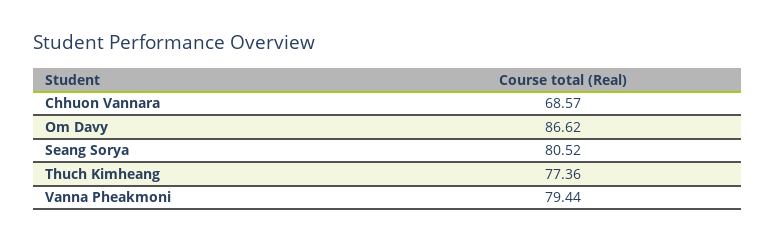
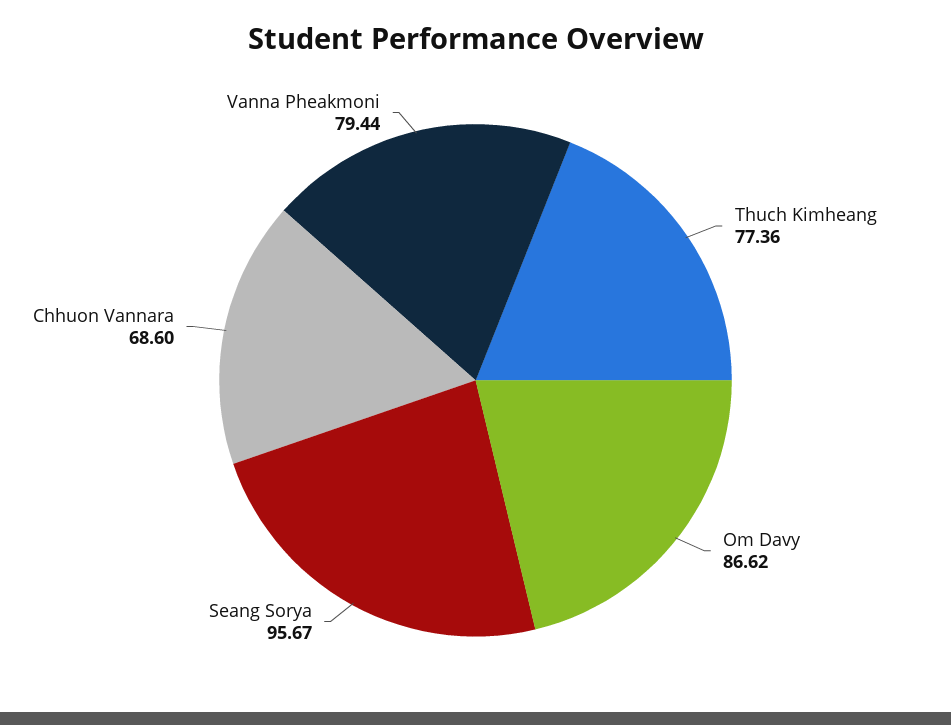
Chhuon Vannara: 68.57 -> 68.6
Seang Sorya: 80.52 -> 95.67

